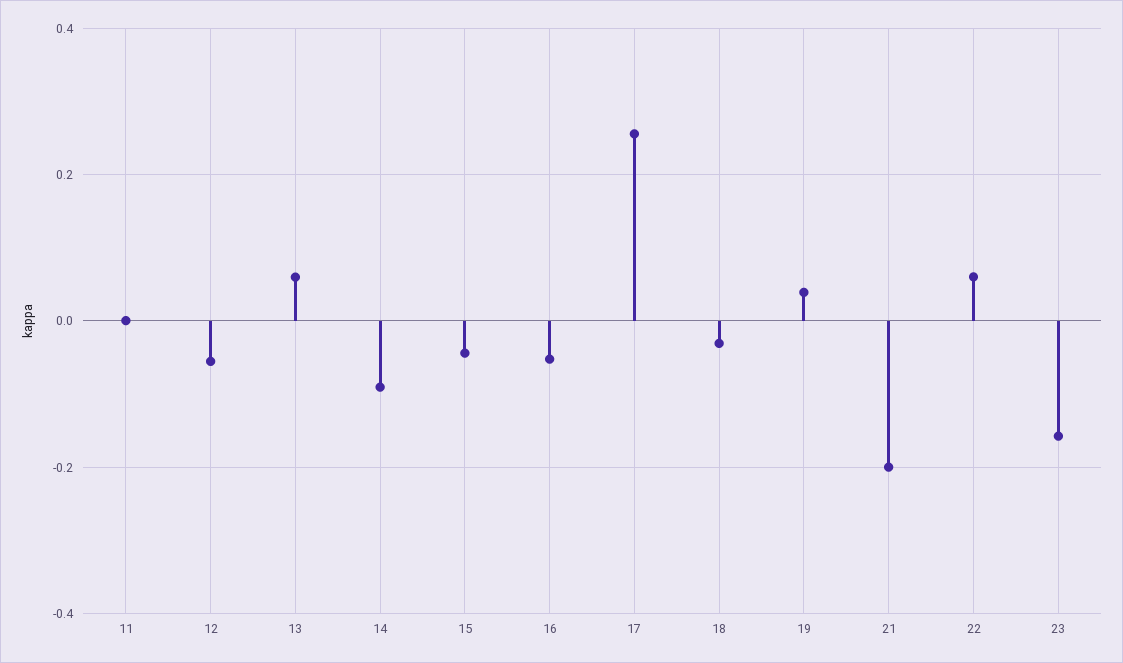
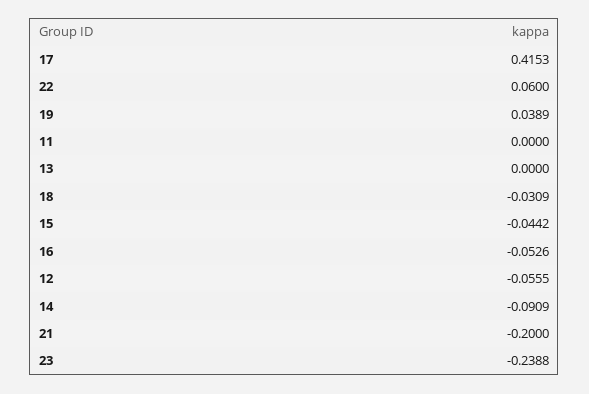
13: 0.06 -> 0
17: 0.26 -> 0.4153
23: -0.16 -> -0.2388

